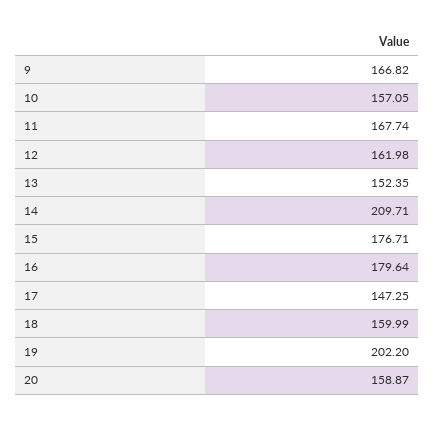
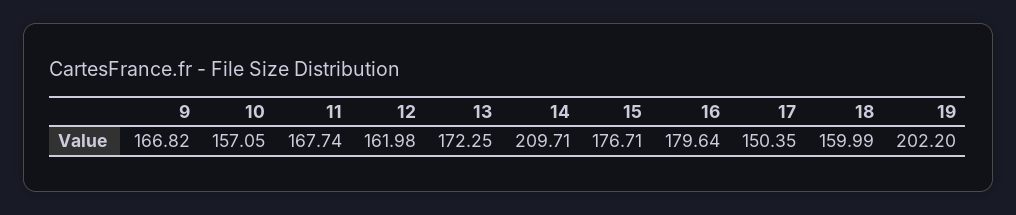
13: 152.35 -> 172.25
17: 147.25 -> 150.35
20: 158.87 -> none

